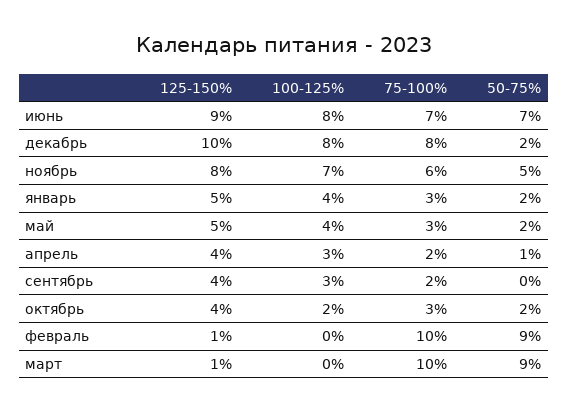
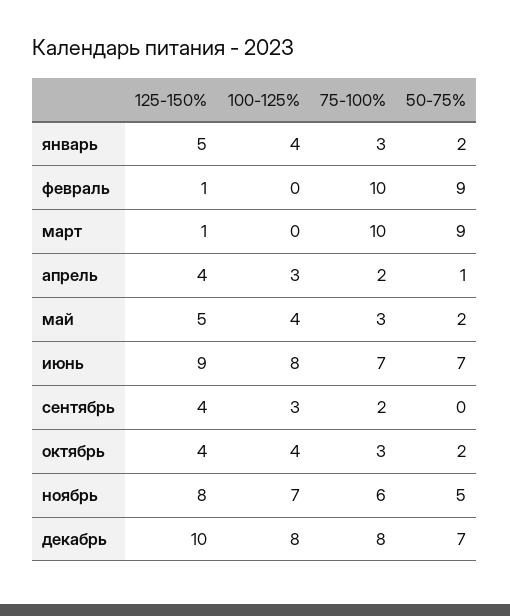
50-75%, декабрь: 2 -> 7
100-125%, октябрь: 2 -> 4

